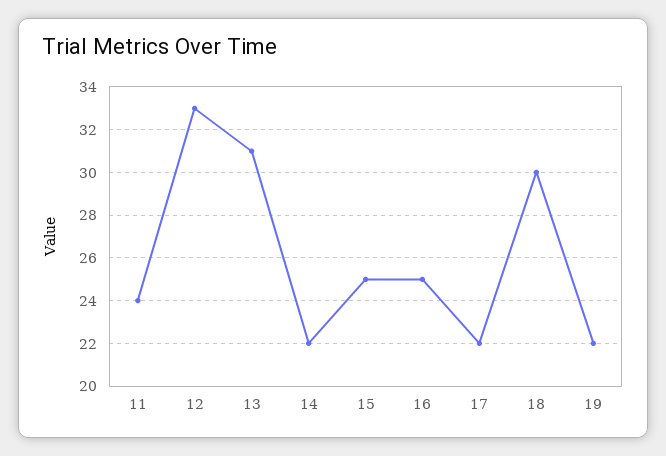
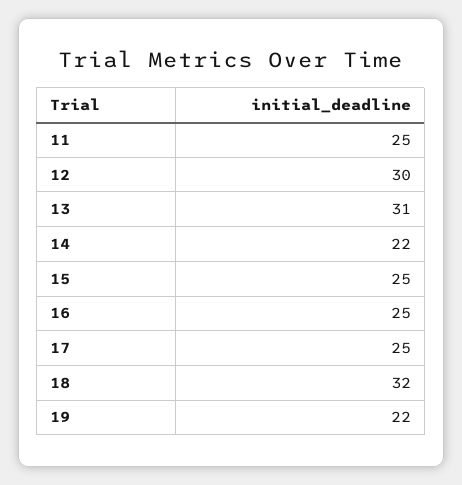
11: 24 -> 25
12: 33 -> 30
17: 22 -> 25
18: 30 -> 32

